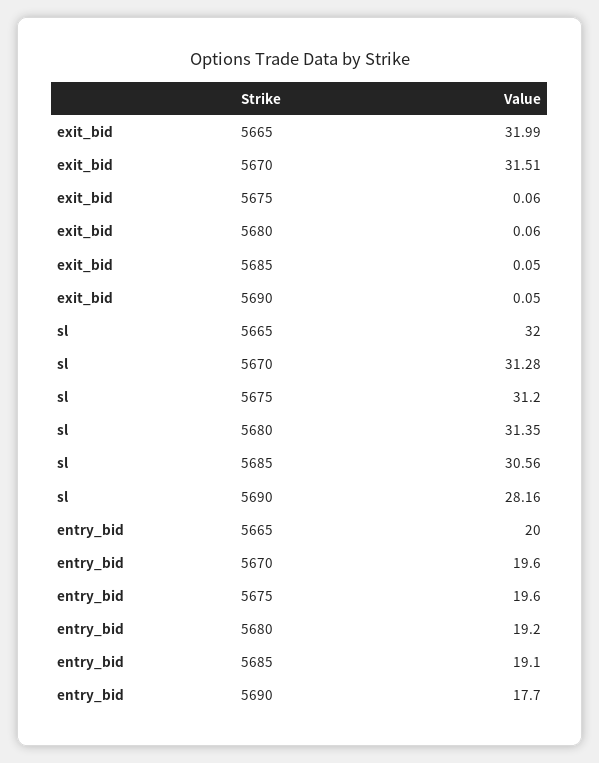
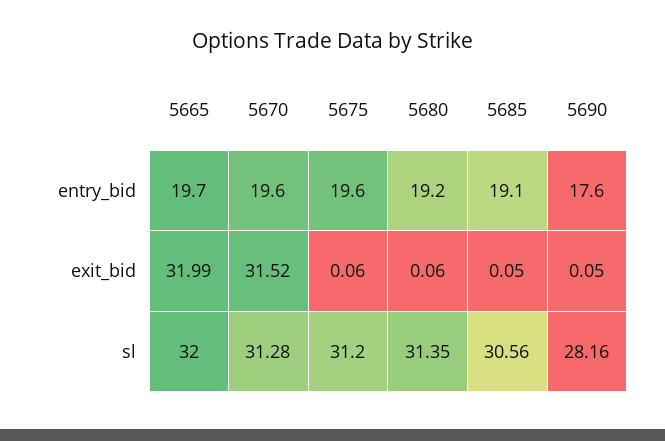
exit_bid, 5670: 31.51 -> 31.52
entry_bid, 5665: 20 -> 19.7
entry_bid, 5690: 17.7 -> 17.6

